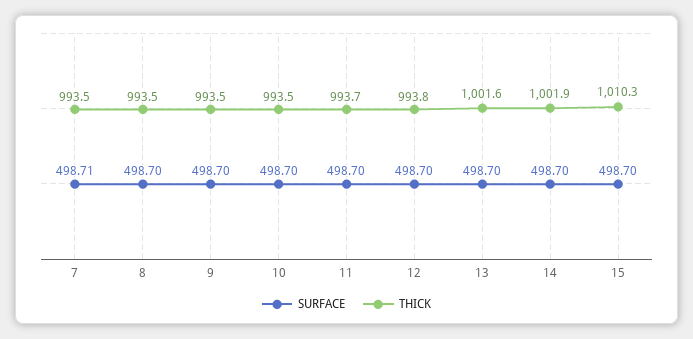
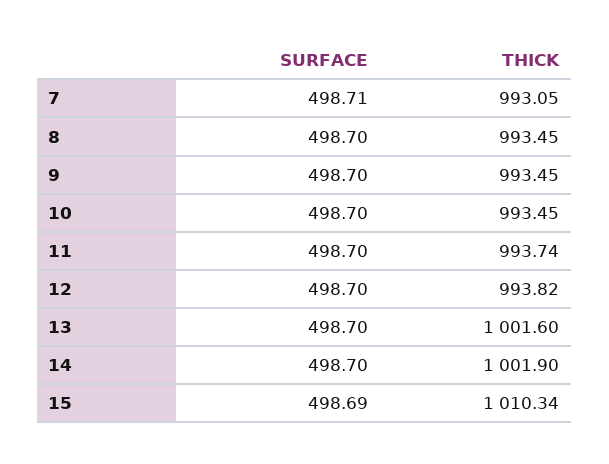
THICK, 7: 993.5 -> 993.05
SURFACE, 15: 498.7 -> 498.69

